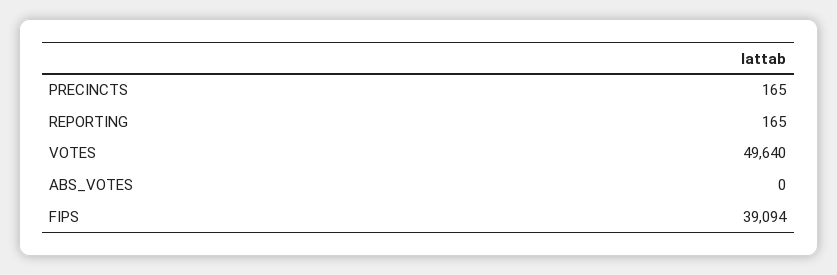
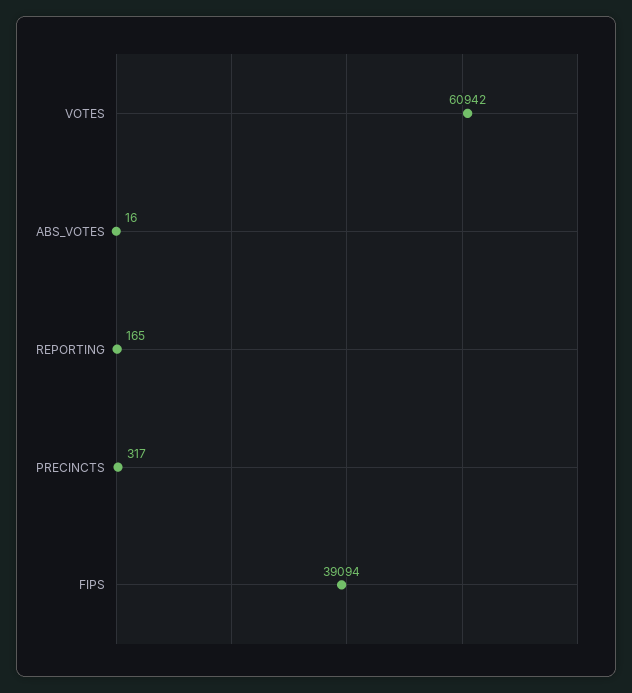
PRECINCTS: 165 -> 317
VOTES: 49640 -> 60942
ABS_VOTES: 0 -> 16

